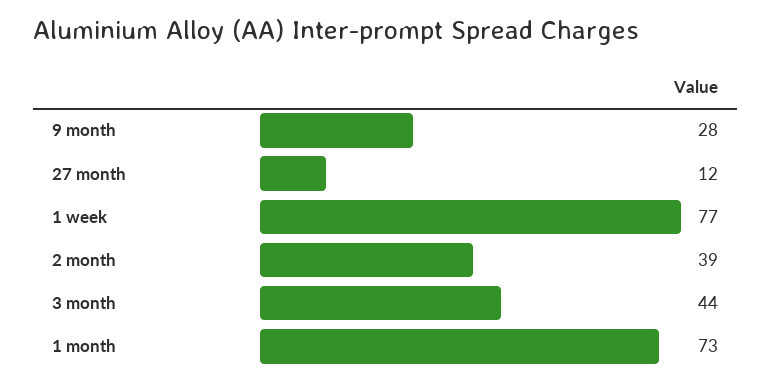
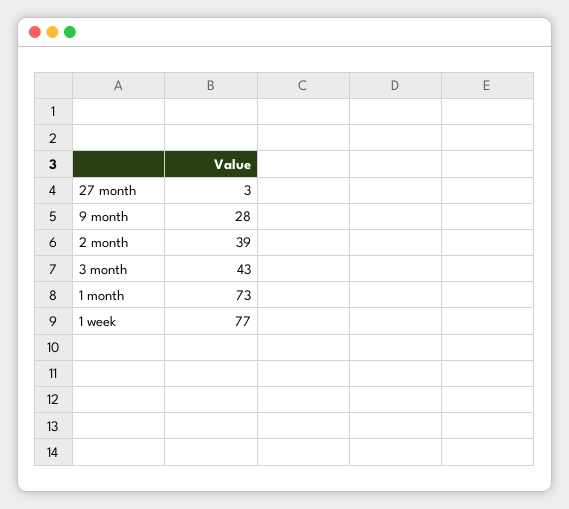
27 month: 12 -> 3
3 month: 44 -> 43

